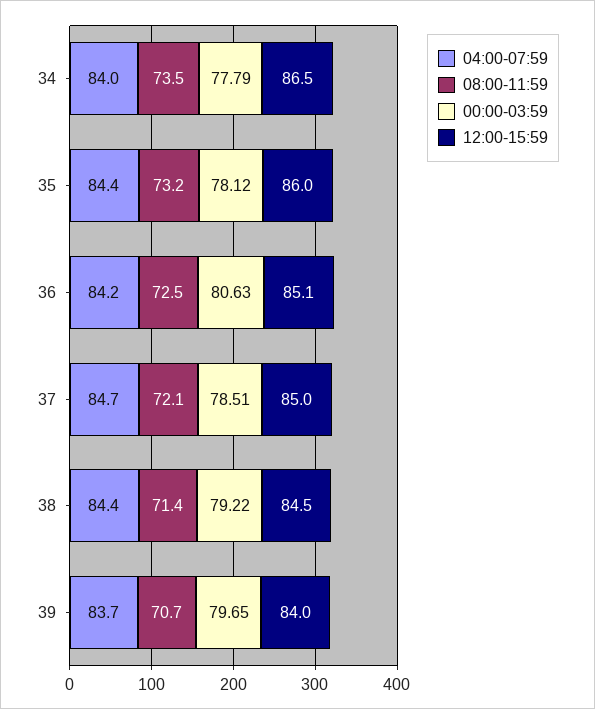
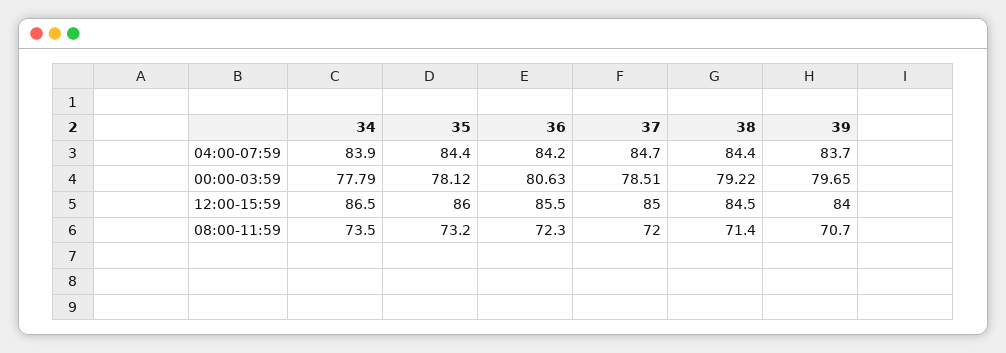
04:00-07:59, 34: 84 -> 83.9
08:00-11:59, 36: 72.5 -> 72.3
12:00-15:59, 36: 85.1 -> 85.5
08:00-11:59, 37: 72.1 -> 72

